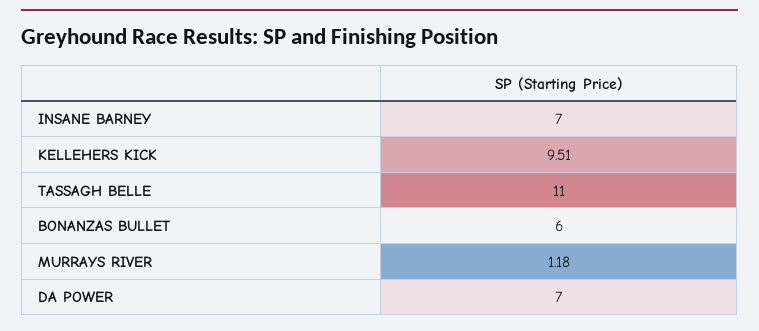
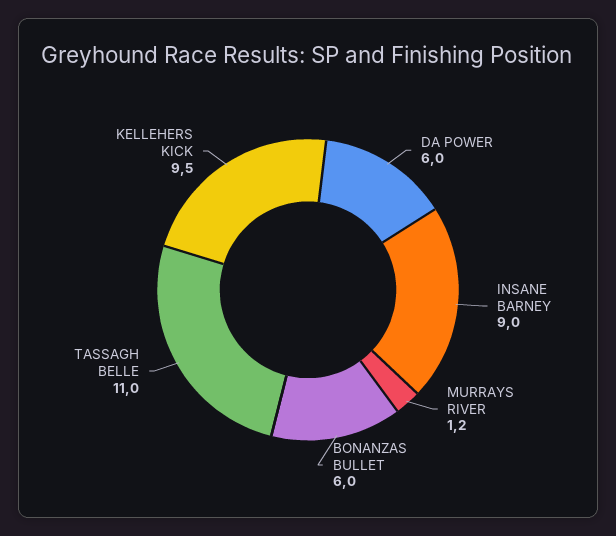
INSANE BARNEY: 7 -> 9
DA POWER: 7 -> 6

